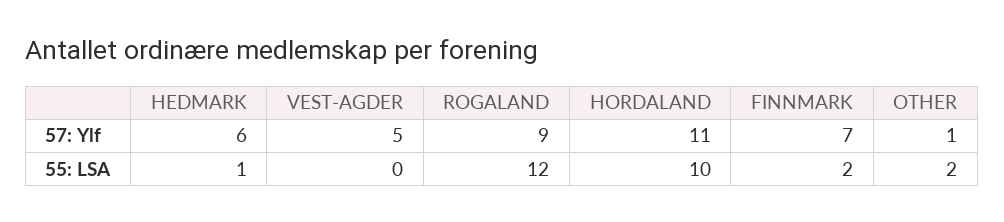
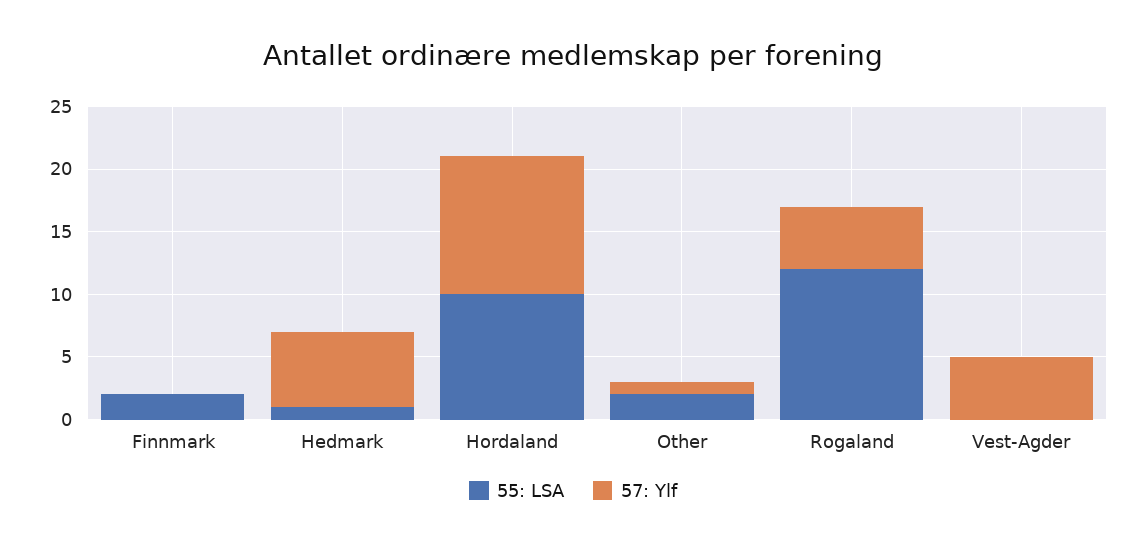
57: Ylf, ROGALAND: 9 -> 5
57: Ylf, FINNMARK: 7 -> 0

